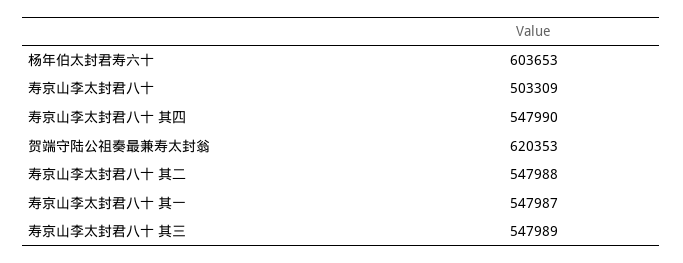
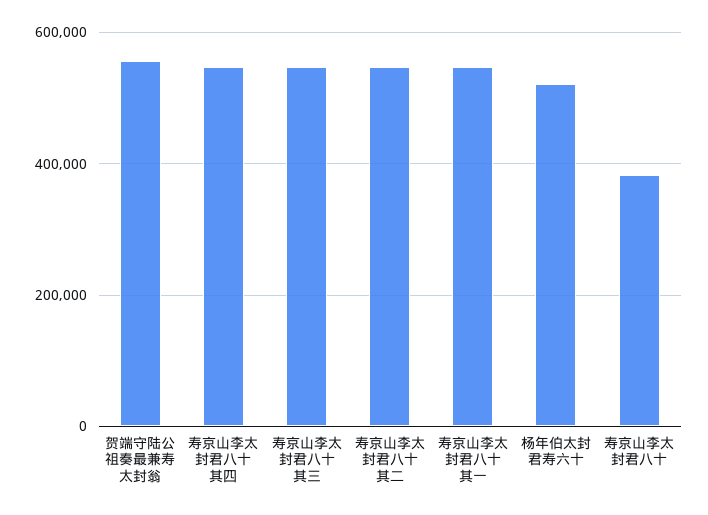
杨年伯太封君寿六十: 603653 -> 520000
寿京山李太封君八十: 503309 -> 380000
贺端守陆公祖奏最兼寿太封翁: 620353 -> 560000

